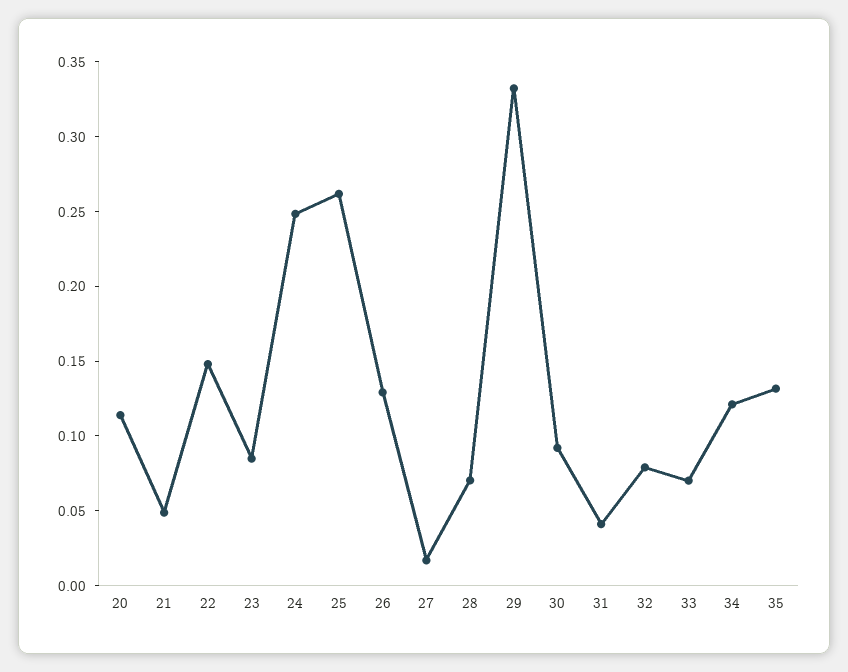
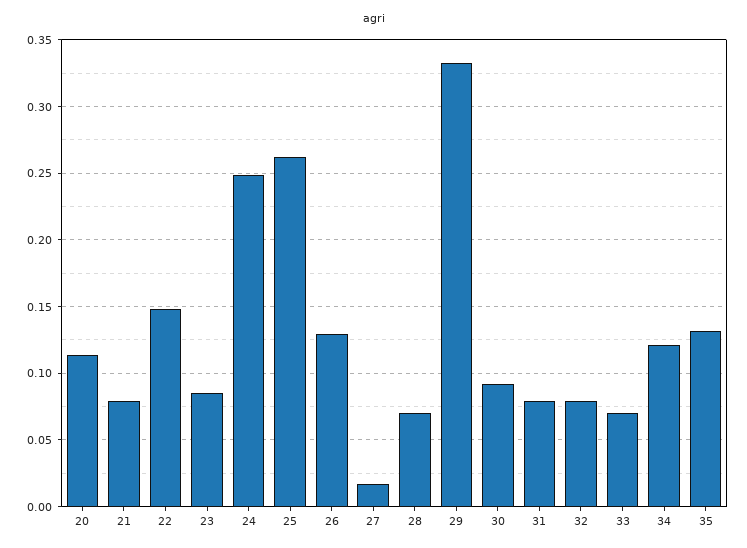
21: 0.05 -> 0.08
31: 0.04 -> 0.08

